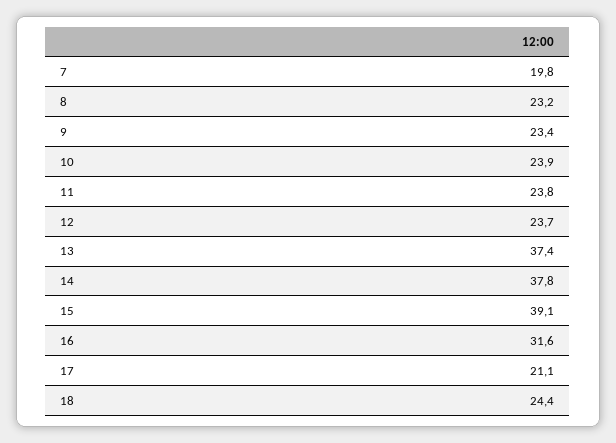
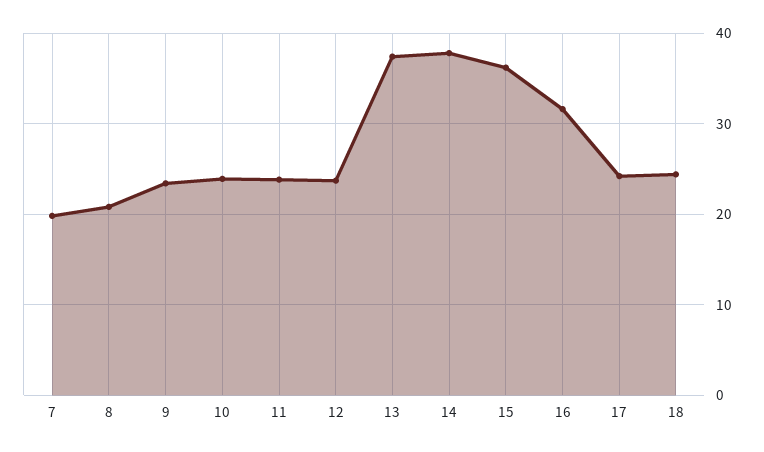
8: 23.2 -> 21
15: 39.1 -> 36
17: 21.1 -> 24

